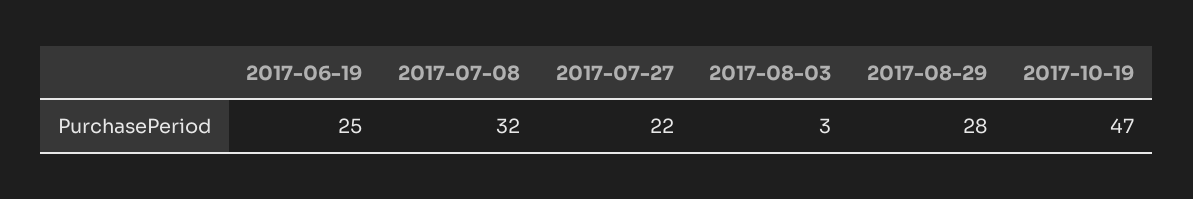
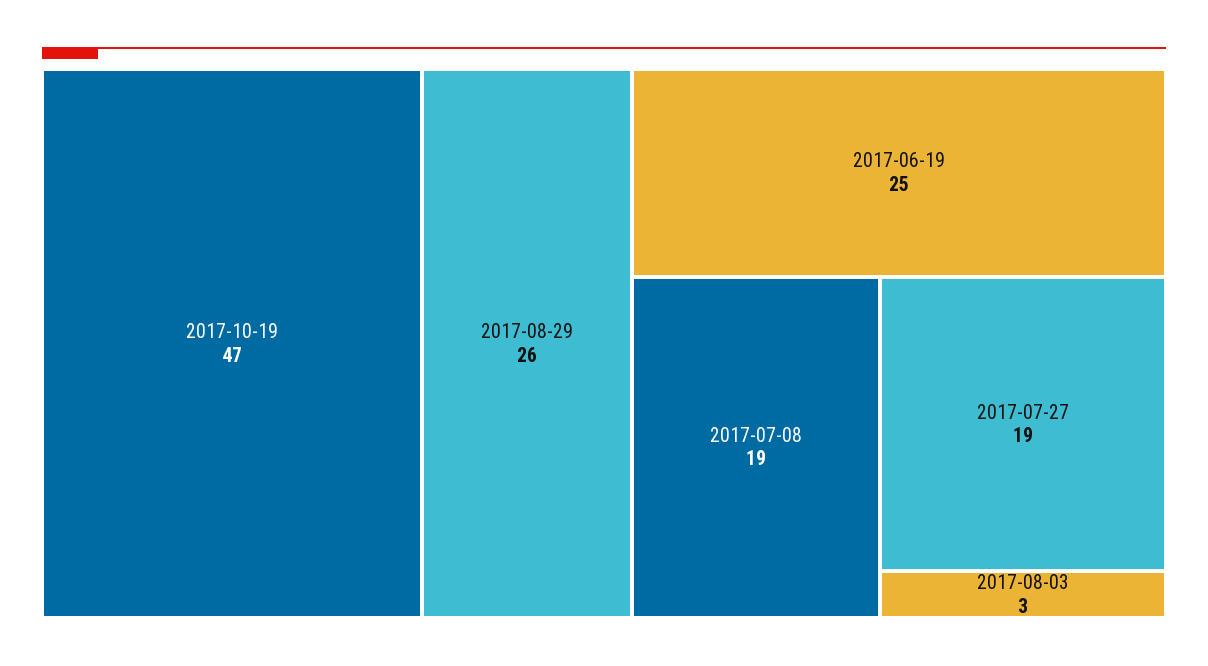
2017-07-08: 32 -> 19
2017-07-27: 22 -> 19
2017-08-29: 28 -> 26

